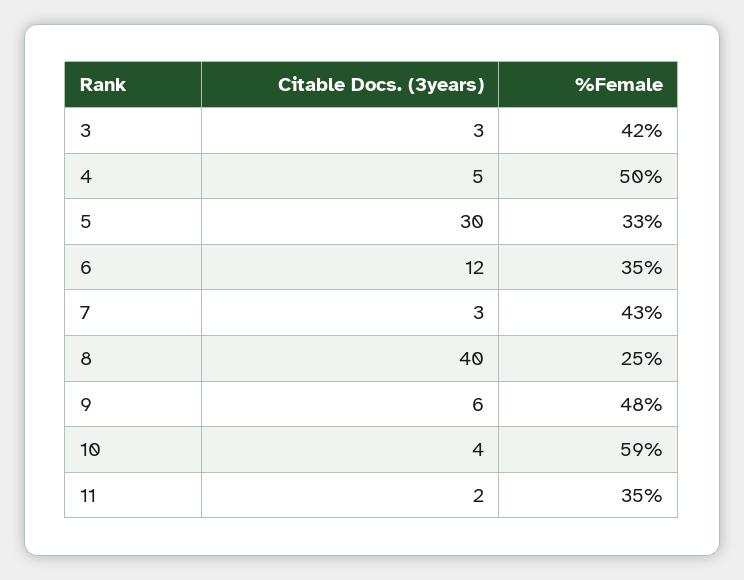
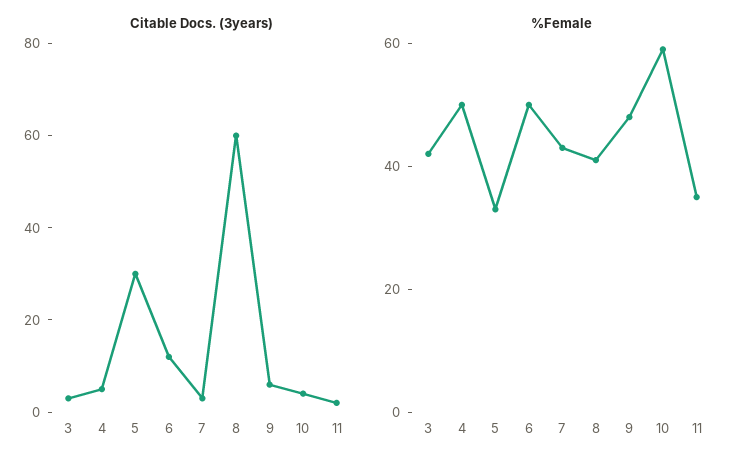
%Female, 6: 35 -> 50
Citable Docs. (3years), 8: 40 -> 60
%Female, 8: 25 -> 40

